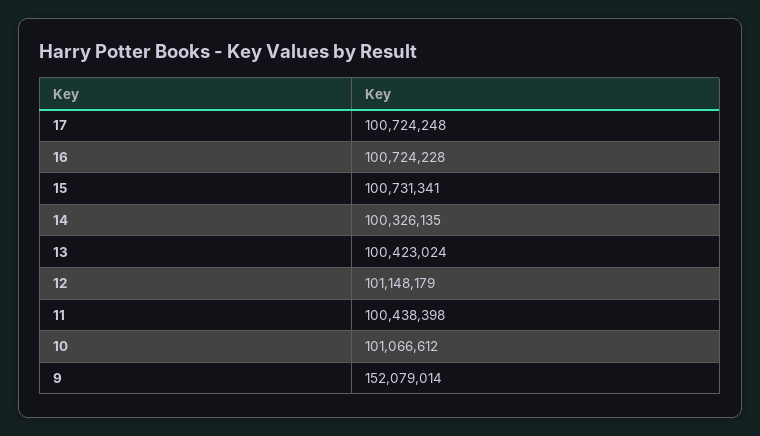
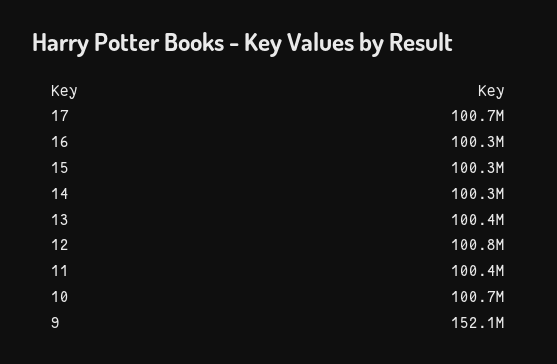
16: 100724228 -> 100300000
15: 100731341 -> 100300000
12: 101148179 -> 100800000
10: 101066612 -> 100700000

